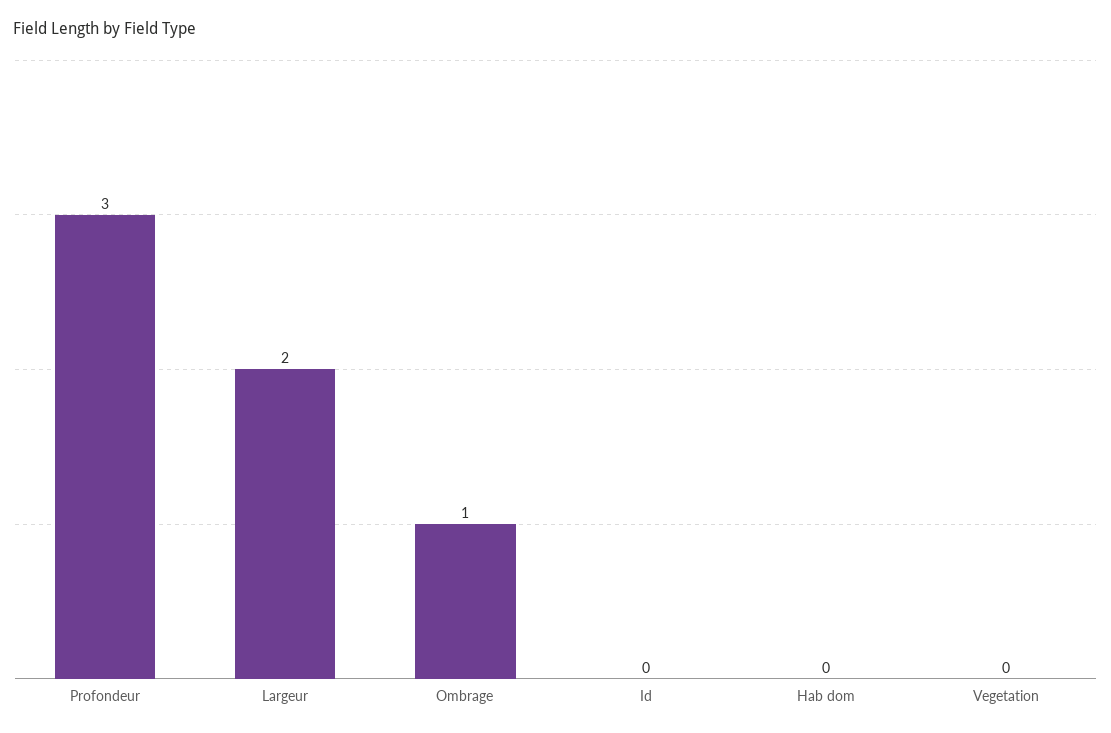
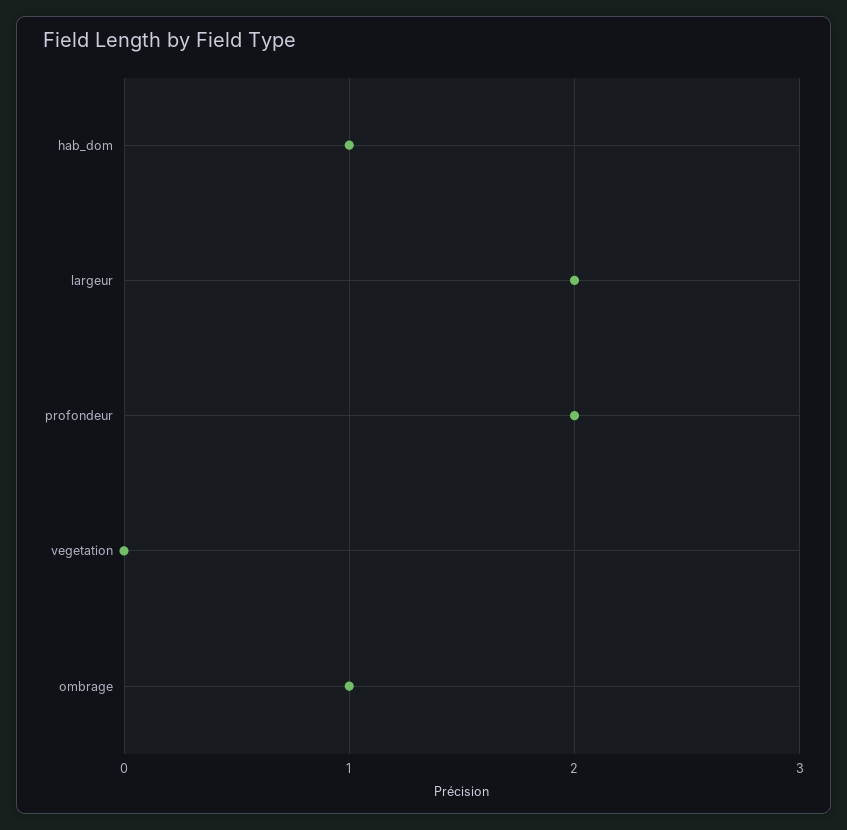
Profondeur: 3 -> 2
Id: 0 -> none
Hab dom: 0 -> 1

